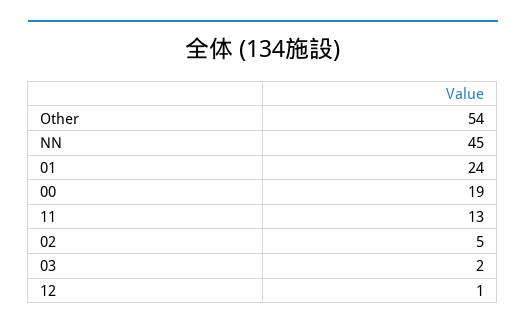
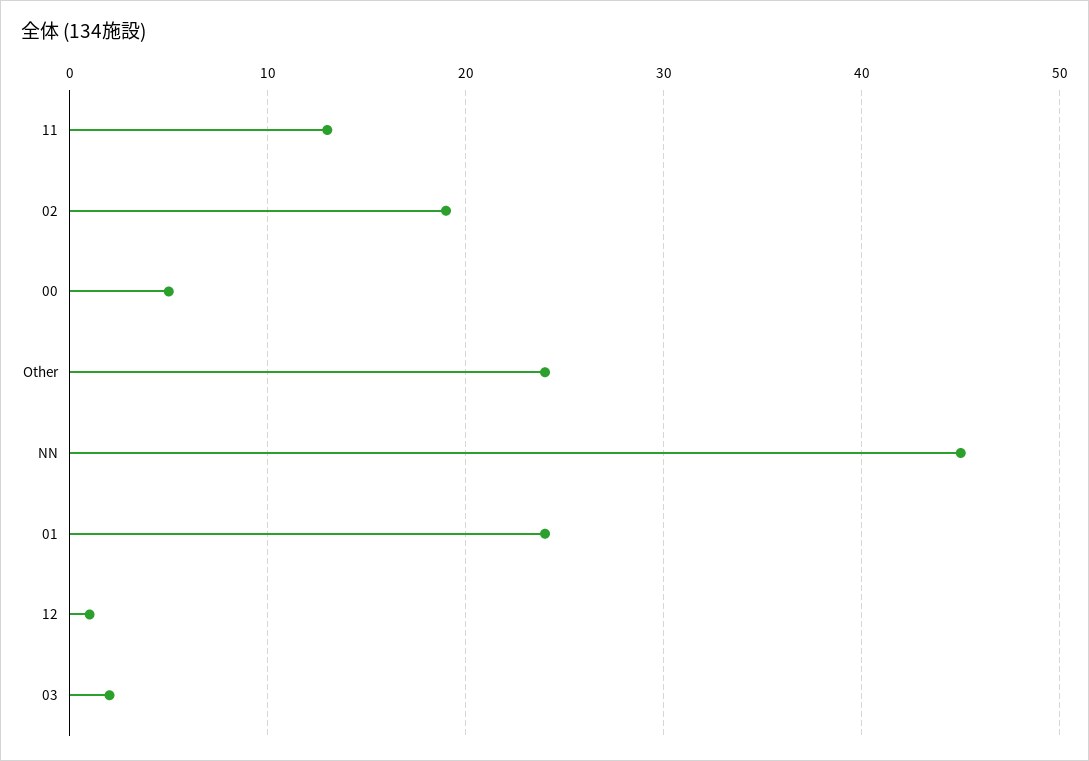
Other: 54 -> 24
00: 19 -> 5
02: 5 -> 19

